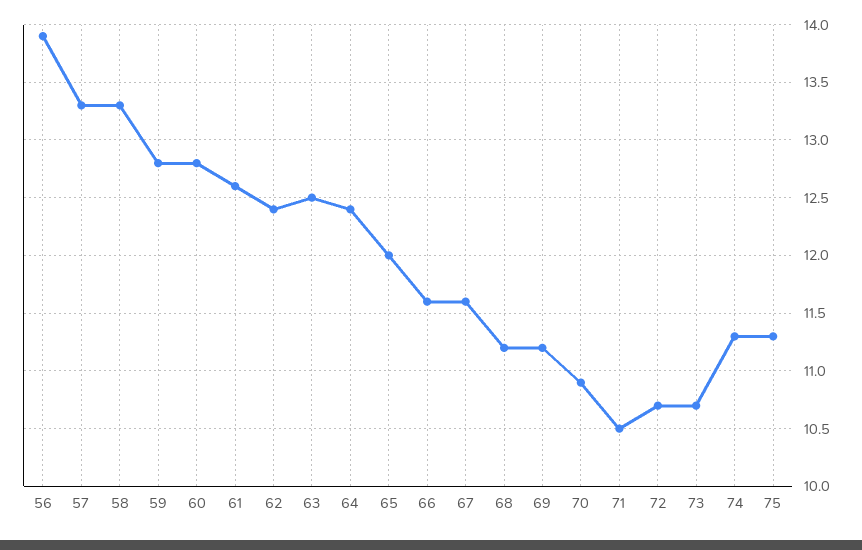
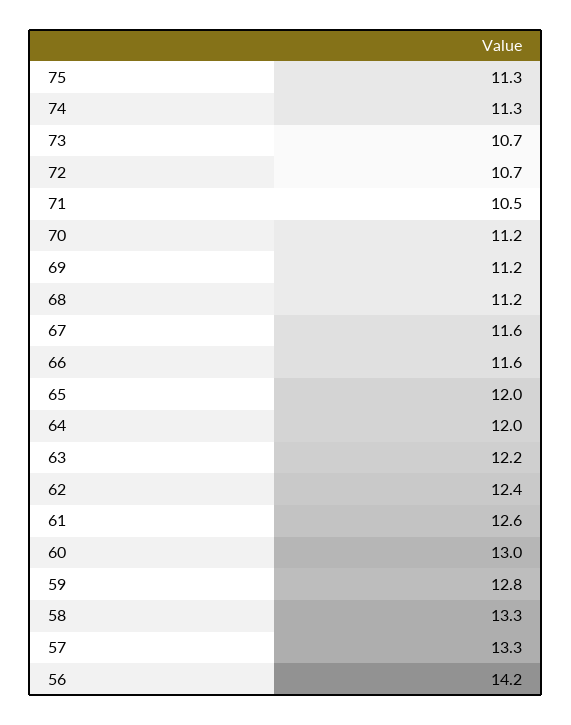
56: 13.9 -> 14.2
60: 12.8 -> 13
63: 12.5 -> 12.2
64: 12.4 -> 12
70: 10.9 -> 11.2

